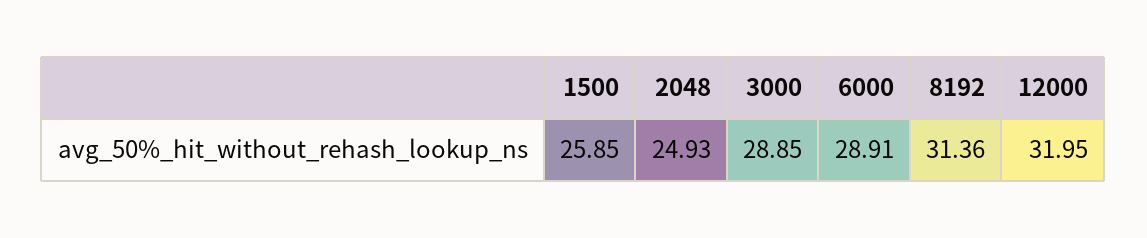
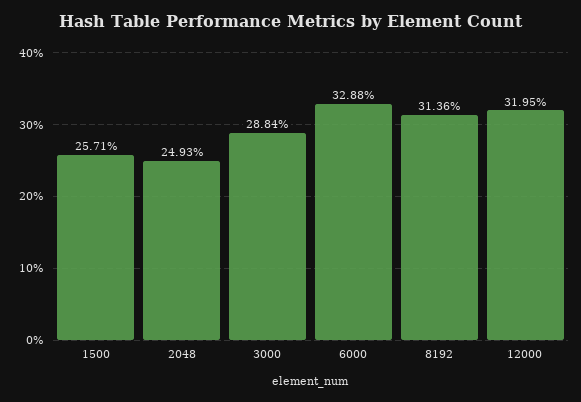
1500: 25.85 -> 25.71
3000: 28.85 -> 28.84
6000: 28.91 -> 32.88

